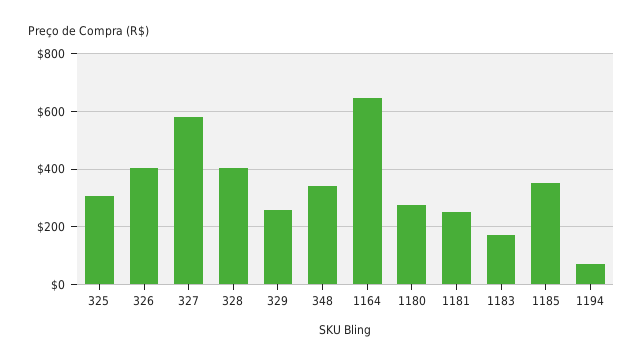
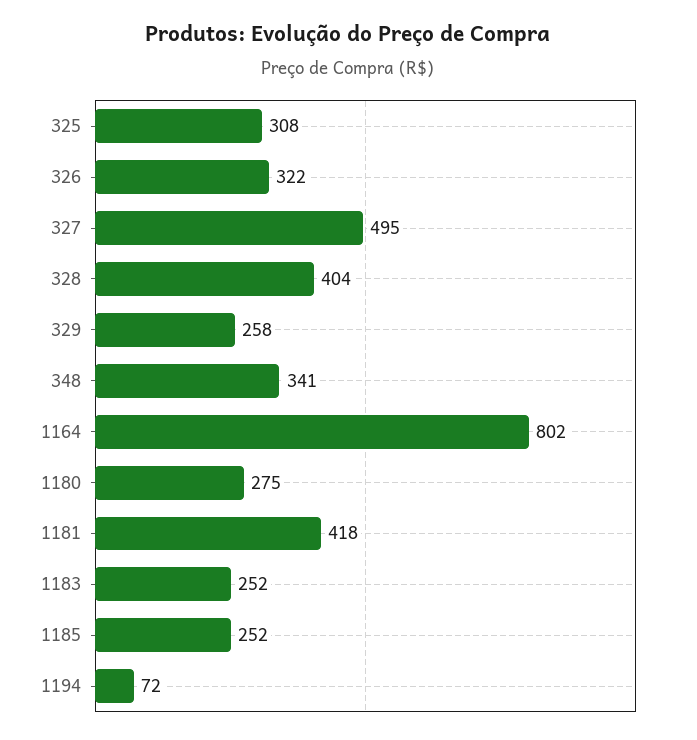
326: 400 -> 322
327: 575 -> 495
1164: 650 -> 802
1181: 250 -> 418
1183: 175 -> 252
1185: 350 -> 252

